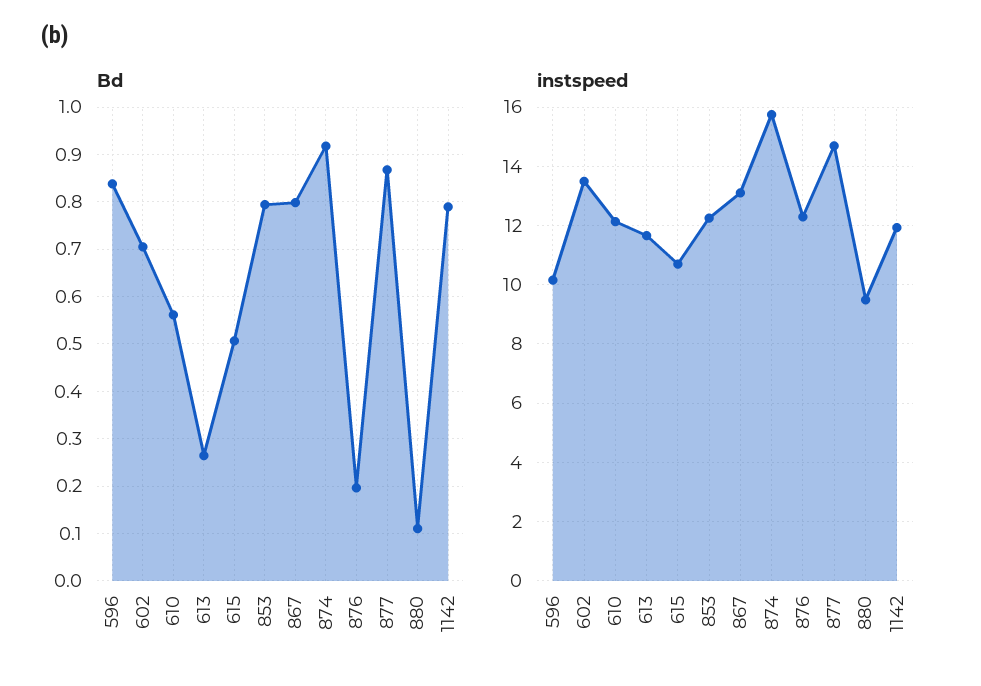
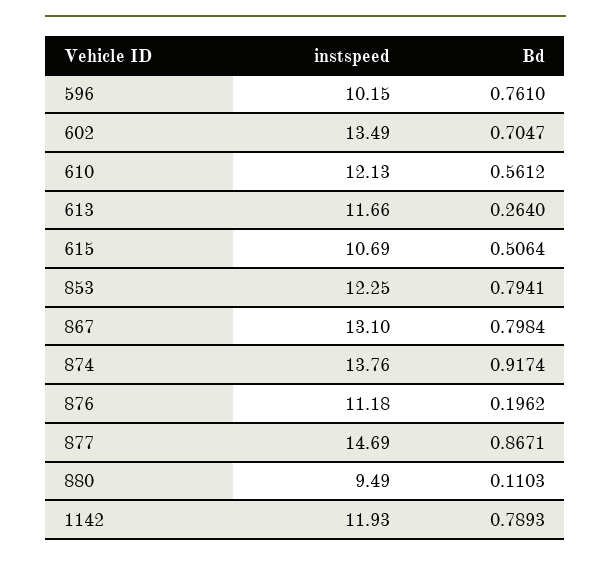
Bd, 596: 0.84 -> 0.761
instspeed, 874: 15.75 -> 13.76
instspeed, 876: 12.25 -> 11.18

